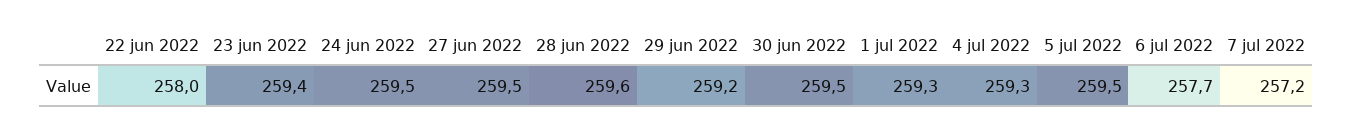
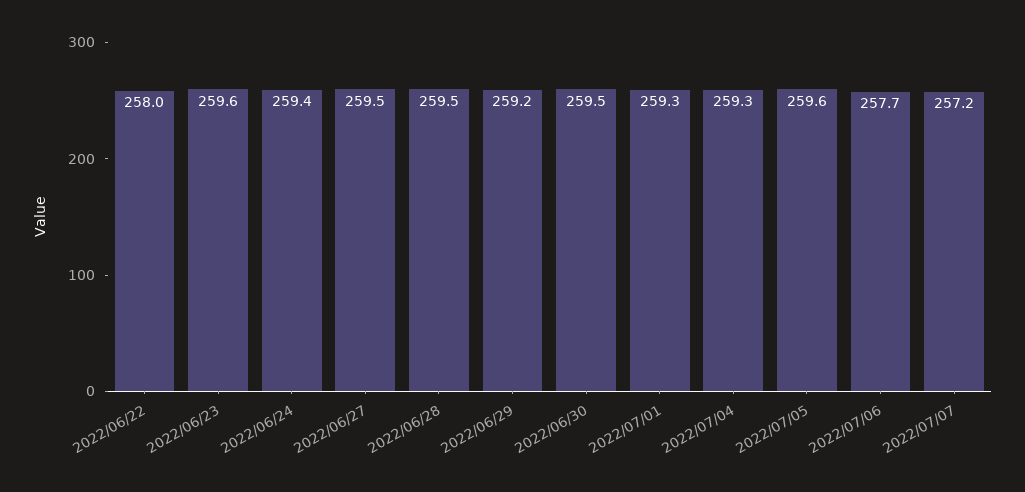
23 jun 2022: 259.4 -> 259.6
24 jun 2022: 259.5 -> 259.4
28 jun 2022: 259.6 -> 259.5
5 jul 2022: 259.5 -> 259.6

